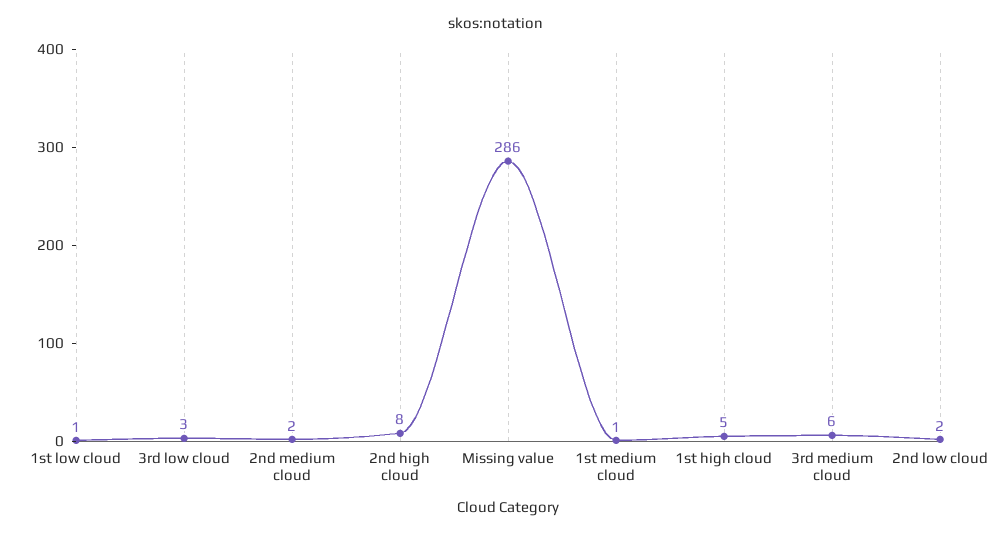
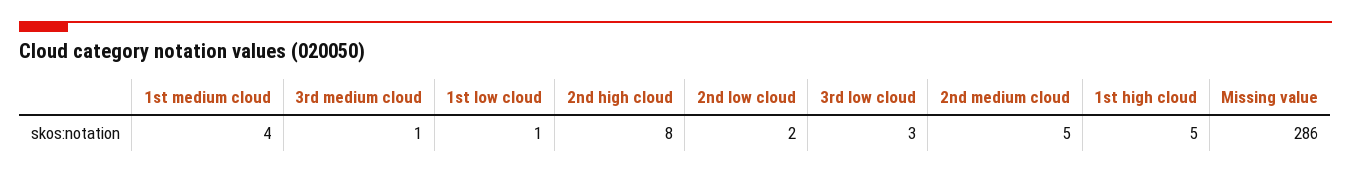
2nd medium cloud: 2 -> 5
1st medium cloud: 1 -> 4
3rd medium cloud: 6 -> 1

